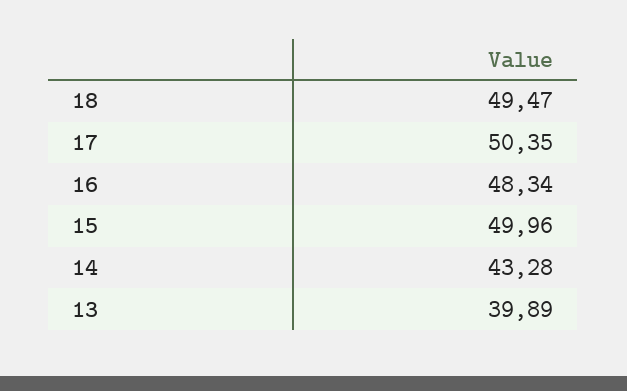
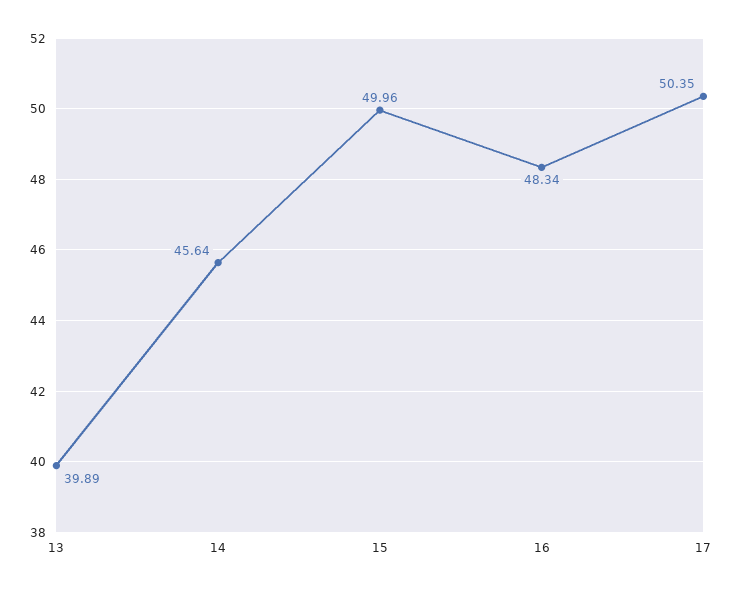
18: 49.47 -> none
14: 43.28 -> 45.64

